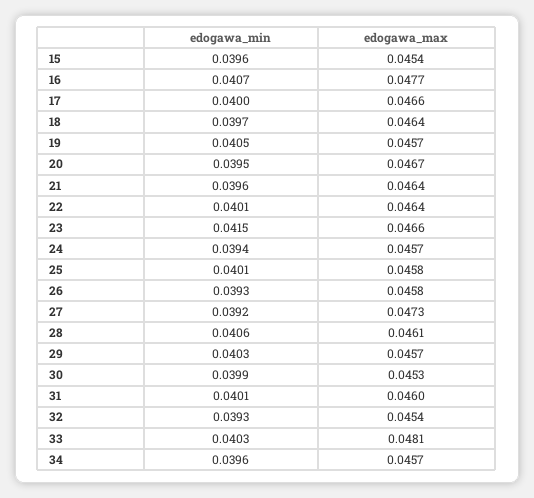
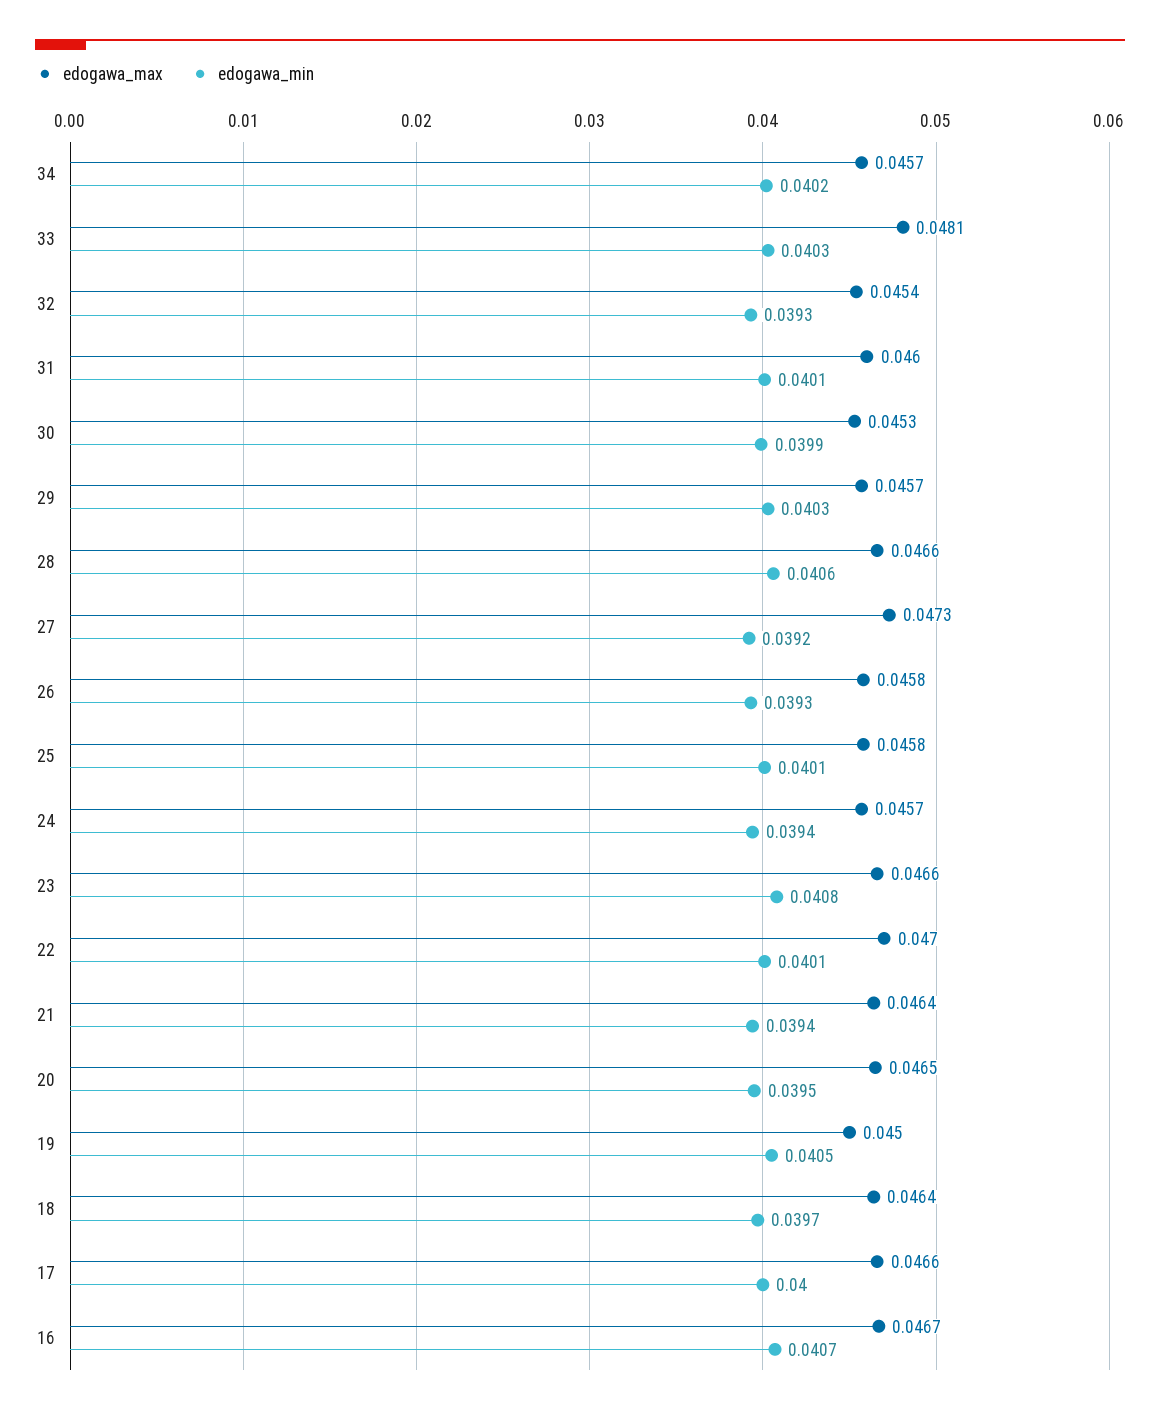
edogawa_min, 15: 0.0396 -> none
edogawa_max, 15: 0.0454 -> none
edogawa_max, 16: 0.0477 -> 0.0467
edogawa_max, 19: 0.0457 -> 0.045
edogawa_max, 20: 0.0467 -> 0.0465
edogawa_min, 21: 0.0396 -> 0.0394
edogawa_max, 22: 0.0464 -> 0.047
edogawa_min, 23: 0.0415 -> 0.0408
edogawa_max, 28: 0.0461 -> 0.0466
edogawa_min, 34: 0.0396 -> 0.0402

